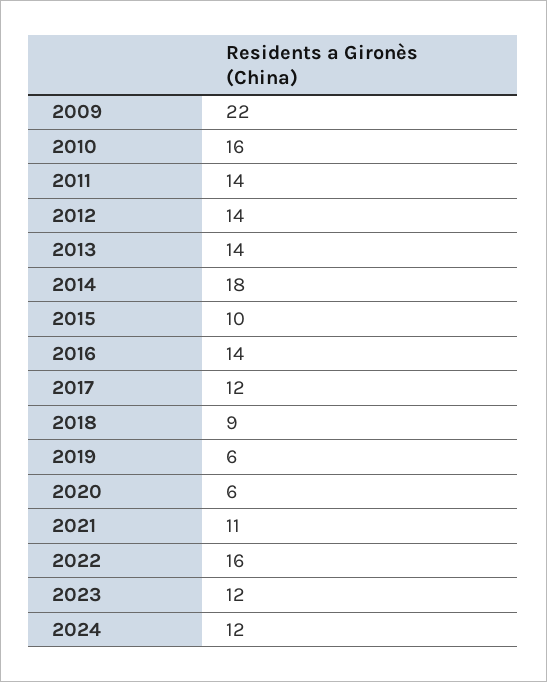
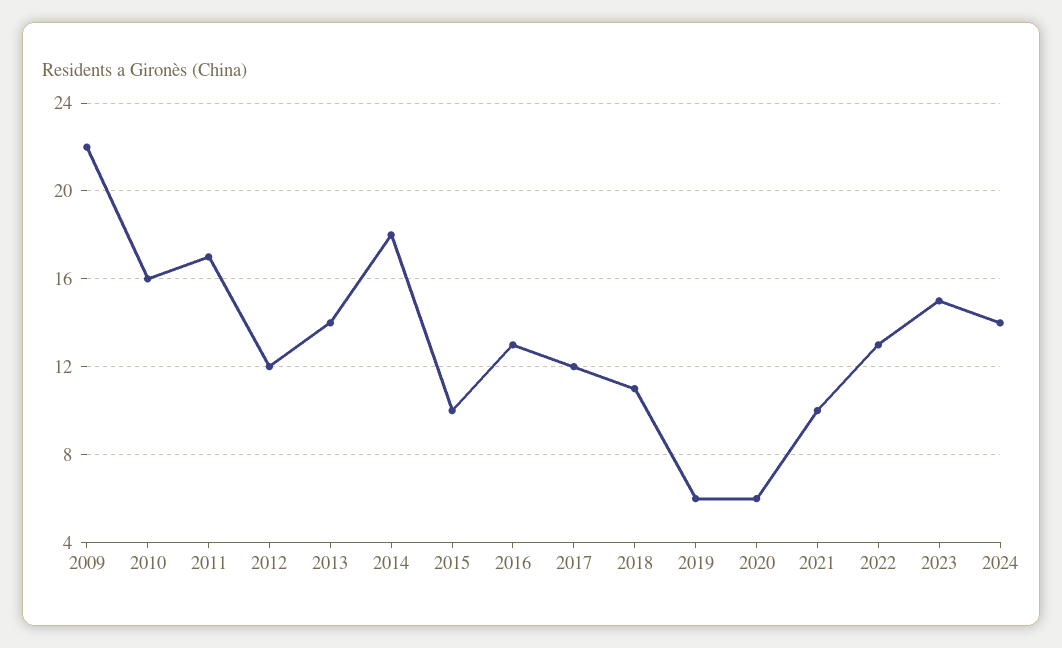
2011: 14 -> 17
2012: 14 -> 12
2016: 14 -> 13
2018: 9 -> 11
2021: 11 -> 10
2022: 16 -> 13
2023: 12 -> 15
2024: 12 -> 14

